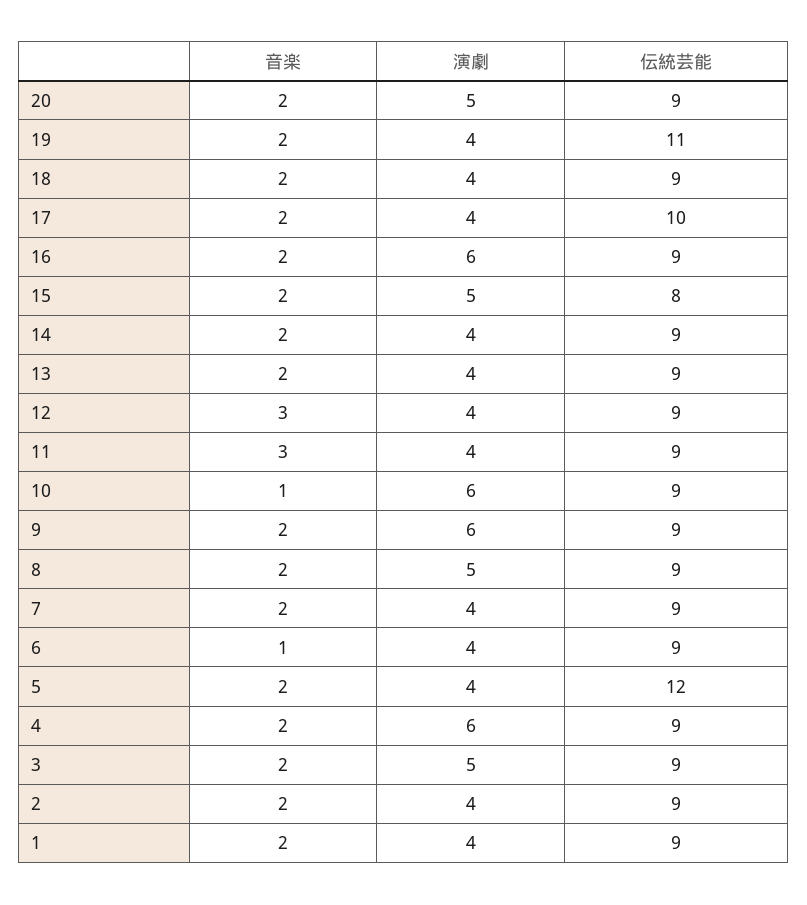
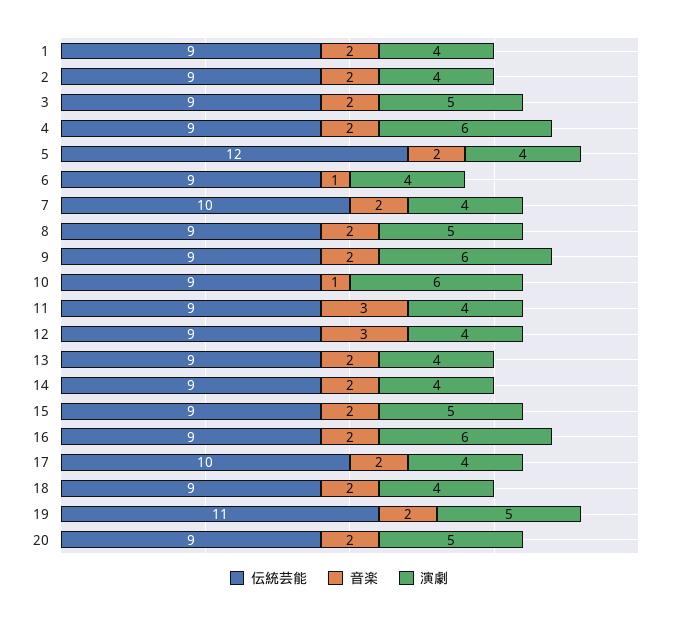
演劇, 19: 4 -> 5
伝統芸能, 15: 8 -> 9
伝統芸能, 7: 9 -> 10

